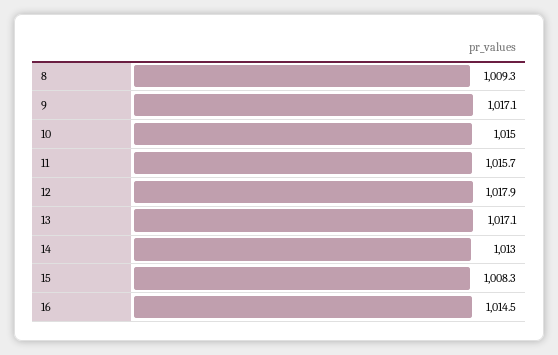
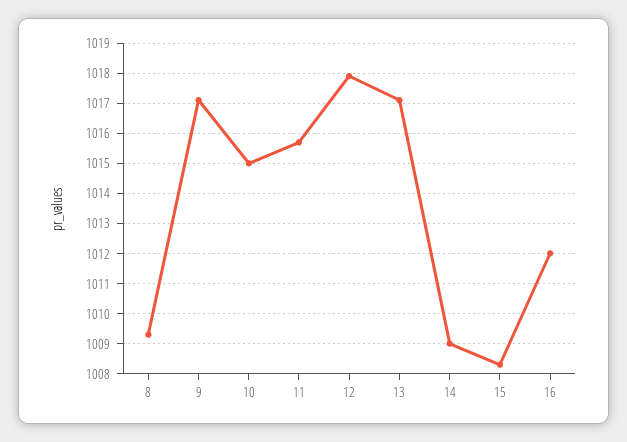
14: 1013 -> 1009
16: 1014.5 -> 1012

